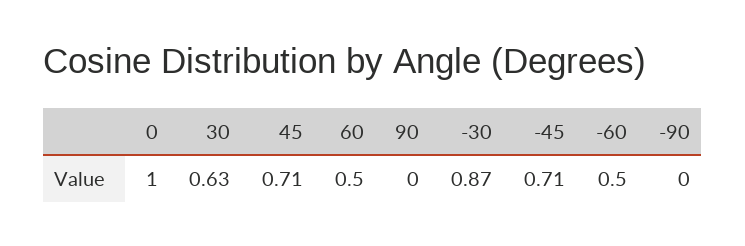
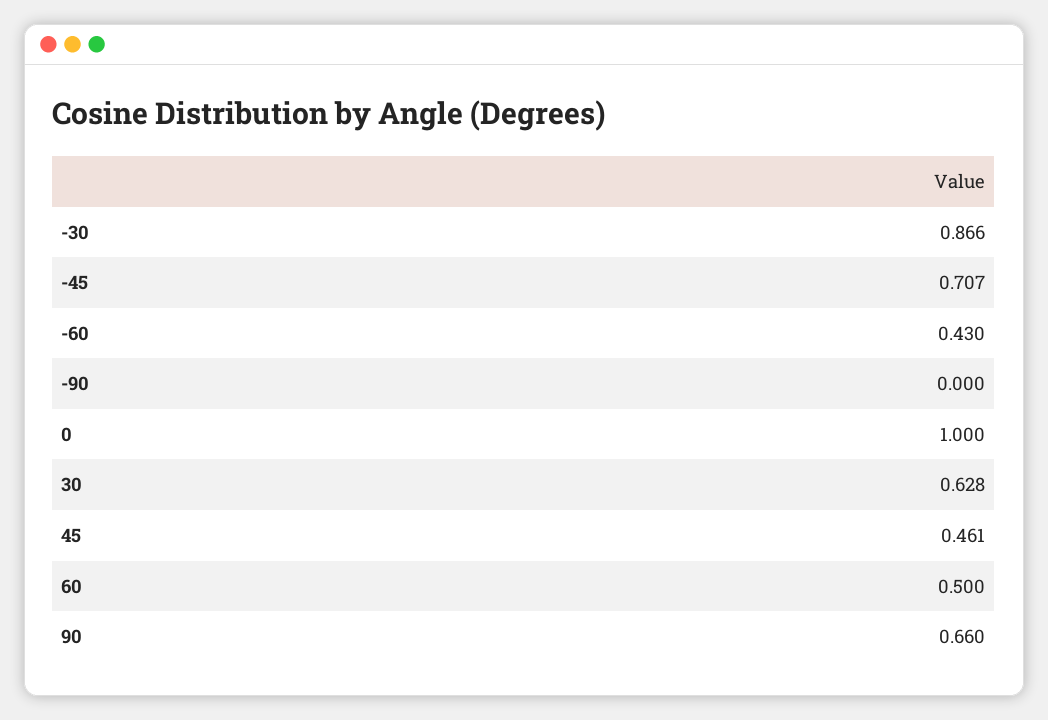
45: 0.71 -> 0.461
90: 0 -> 0.66
-60: 0.5 -> 0.43

